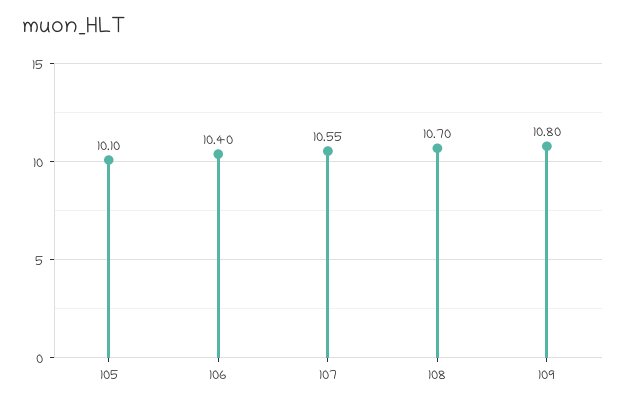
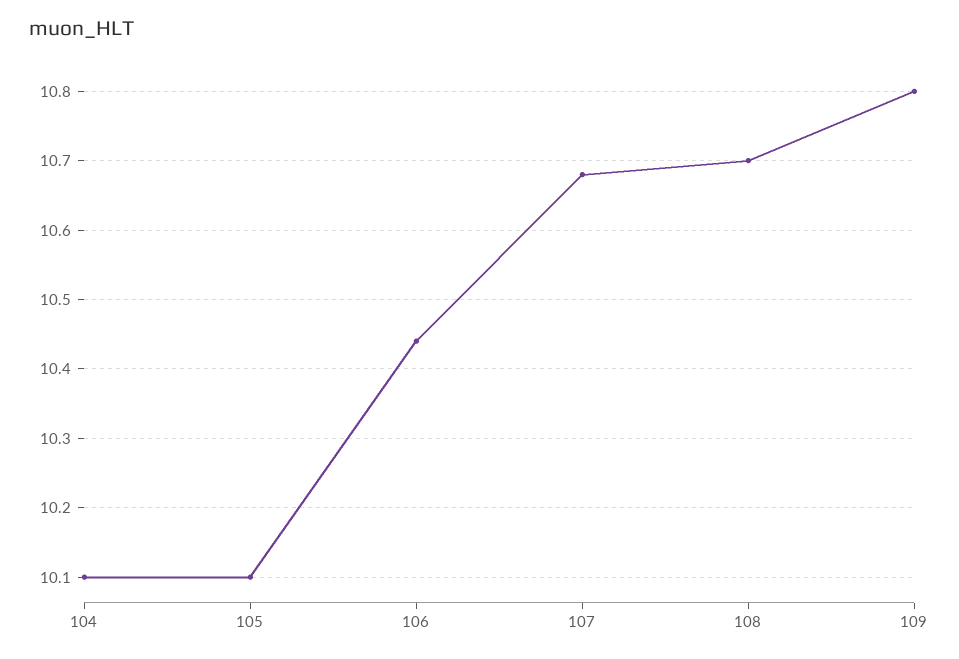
106: 10.4 -> 10.44
107: 10.55 -> 10.68
104: none -> 10.1

